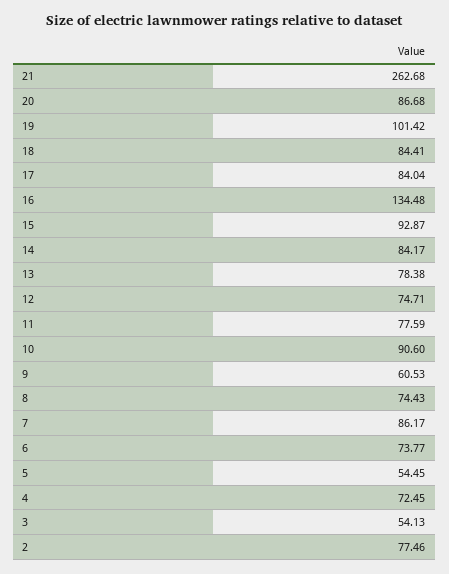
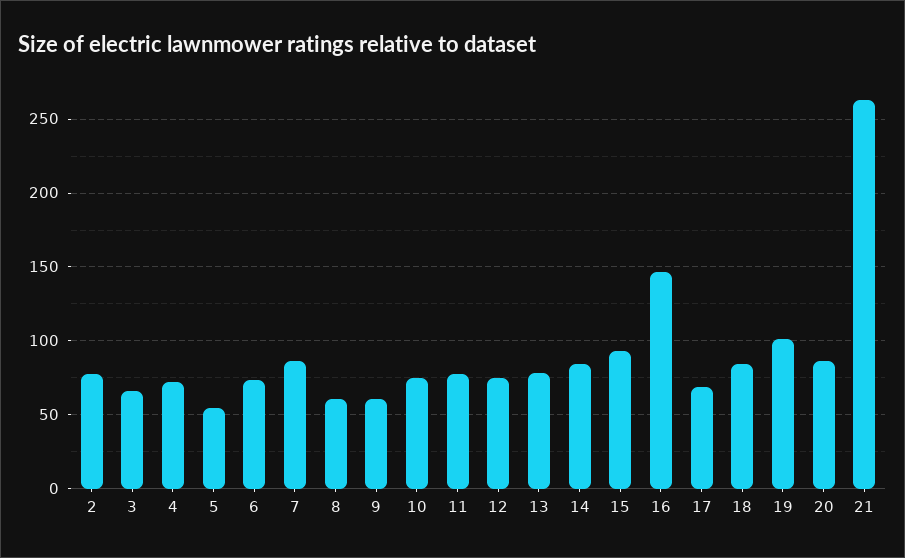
17: 84.04 -> 70
16: 134.48 -> 145
10: 90.6 -> 75
8: 74.43 -> 60
3: 54.13 -> 65

